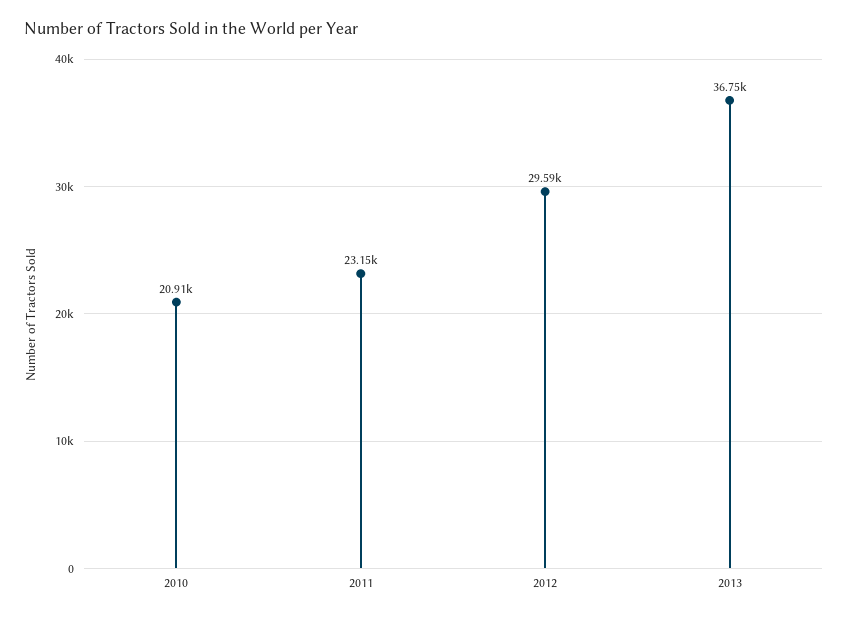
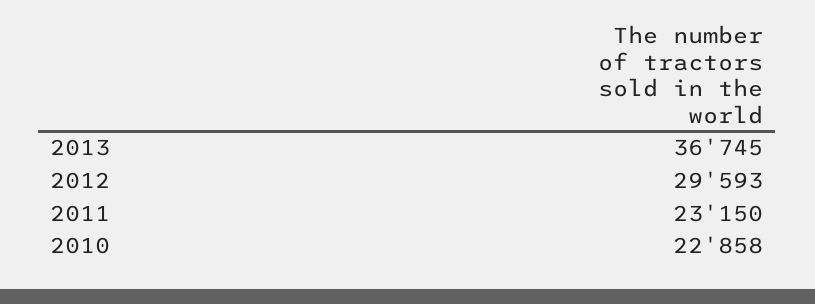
2010: 20910 -> 22858

